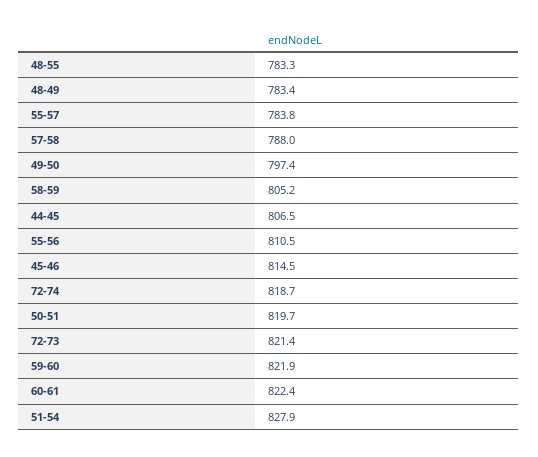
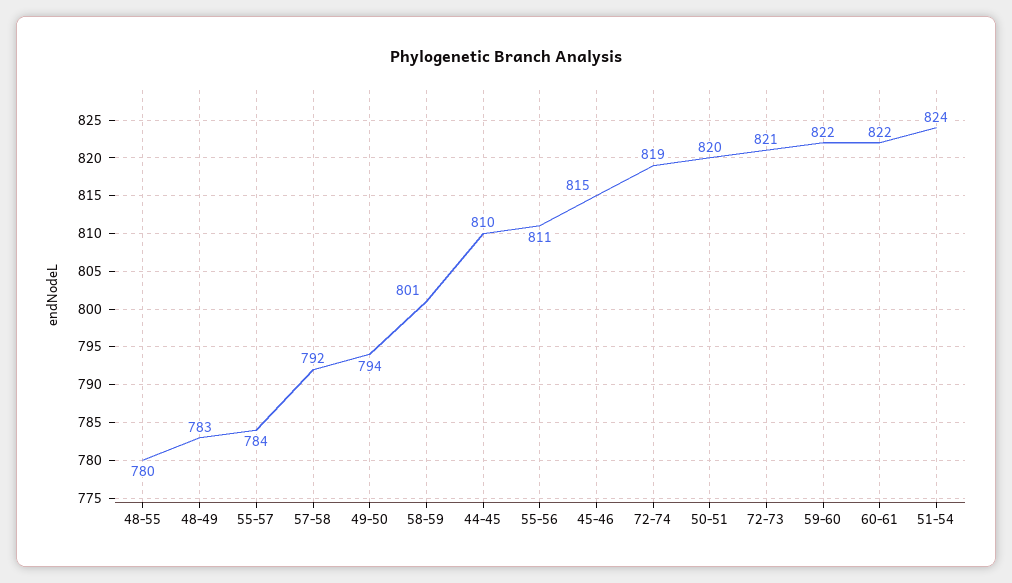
48-55: 783.3 -> 780
57-58: 788 -> 792
49-50: 797.4 -> 794
58-59: 805.2 -> 801
44-45: 806.5 -> 810
51-54: 827.9 -> 824

